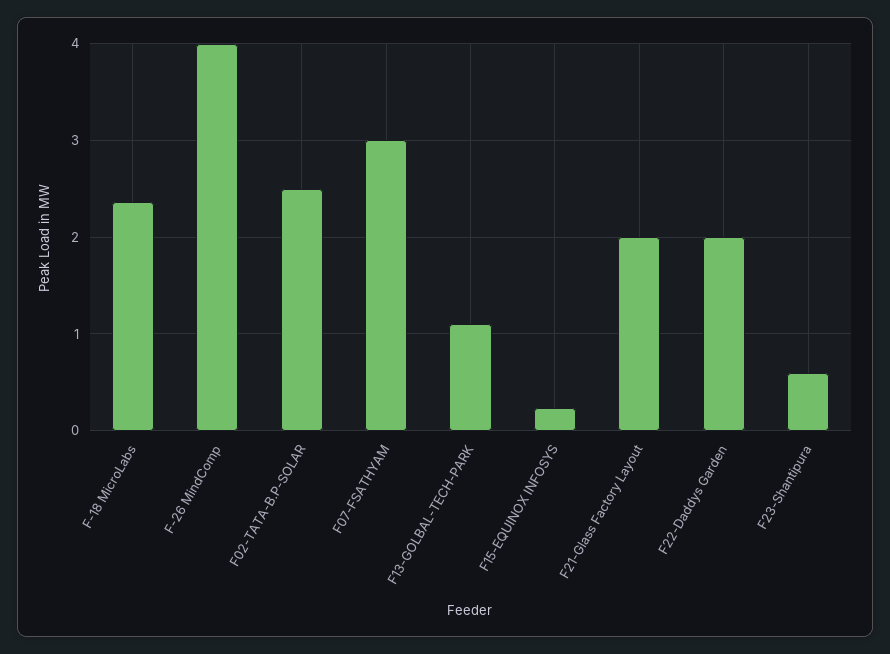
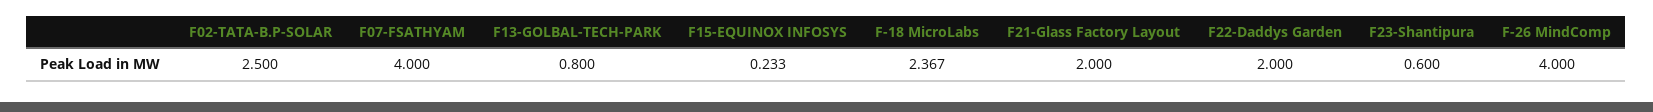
F07-FSATHYAM: 3 -> 4
F13-GOLBAL-TECH-PARK: 1.1 -> 0.8

